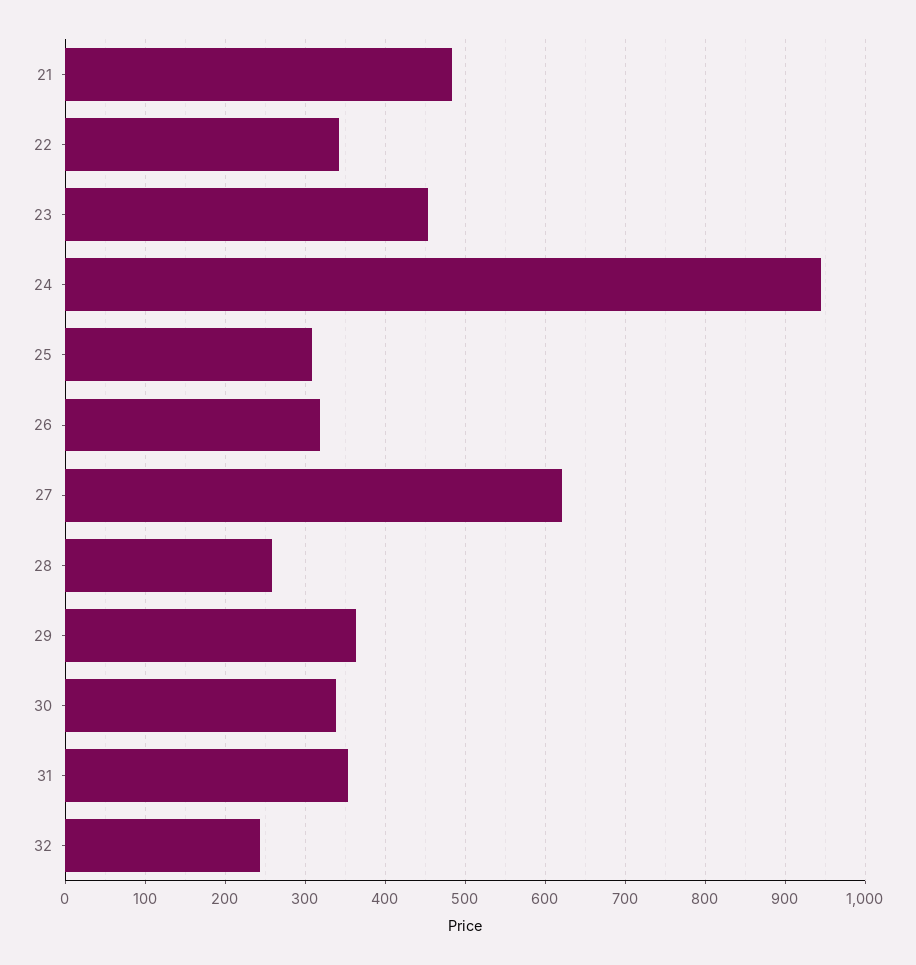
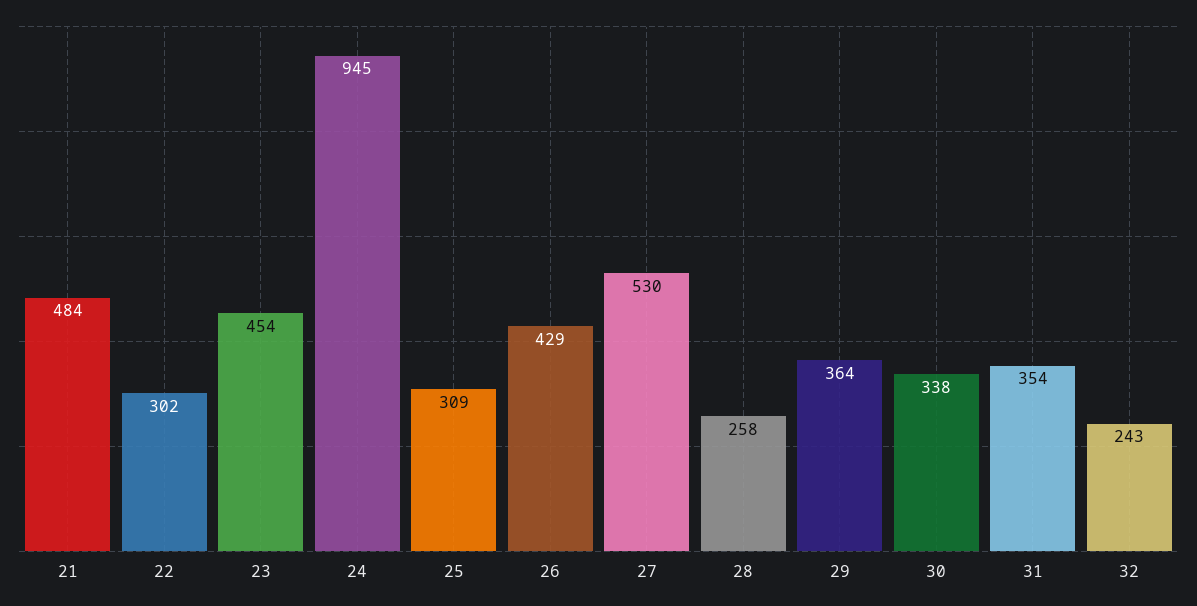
22: 340 -> 302
26: 320 -> 429
27: 620 -> 530

